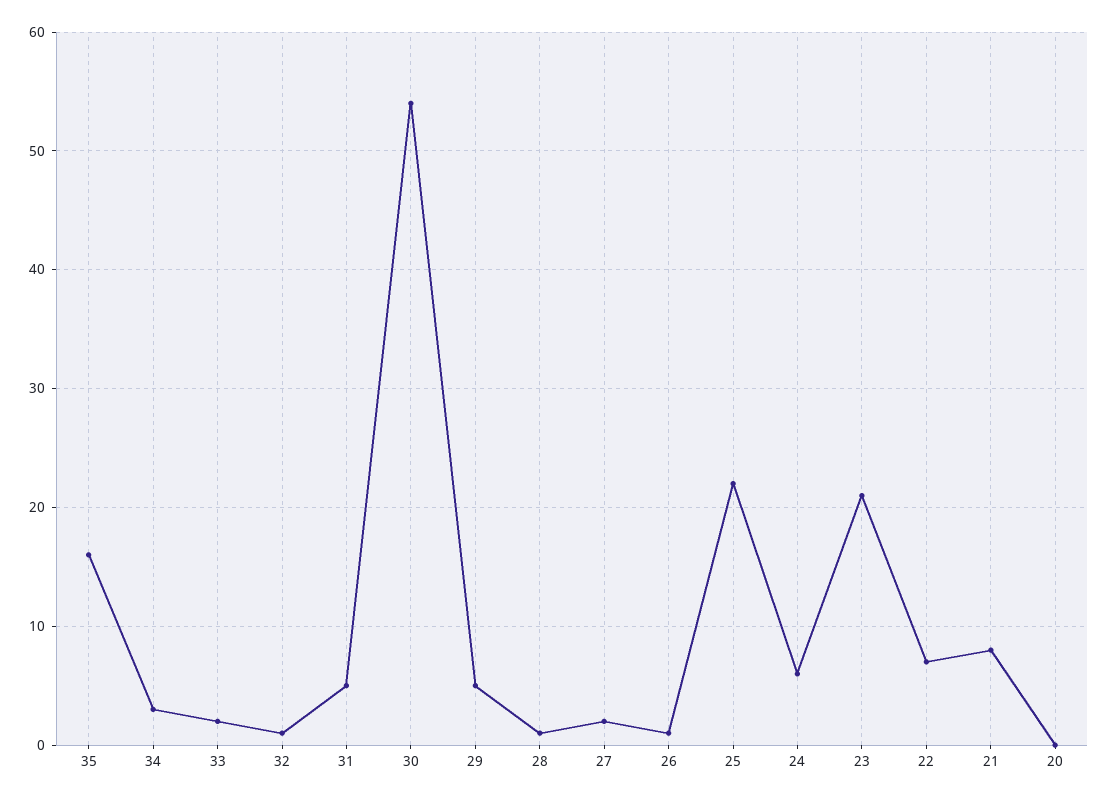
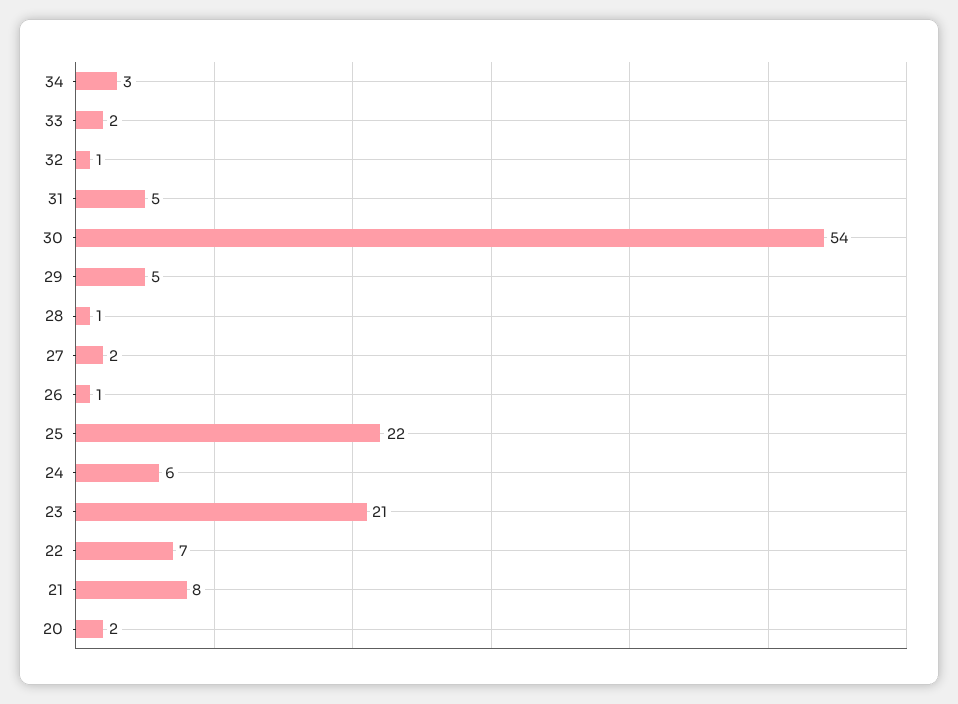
35: 16 -> none
20: 0 -> 2

